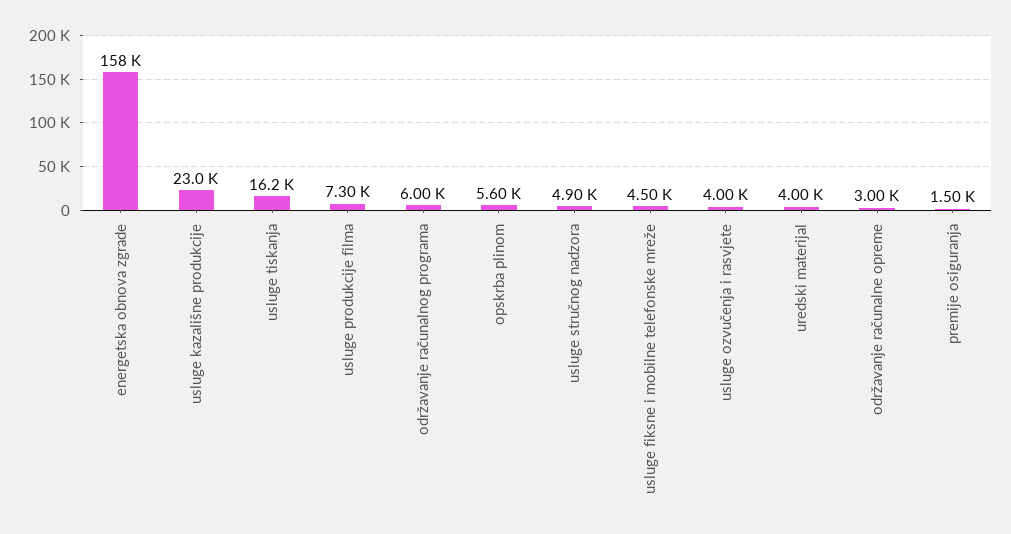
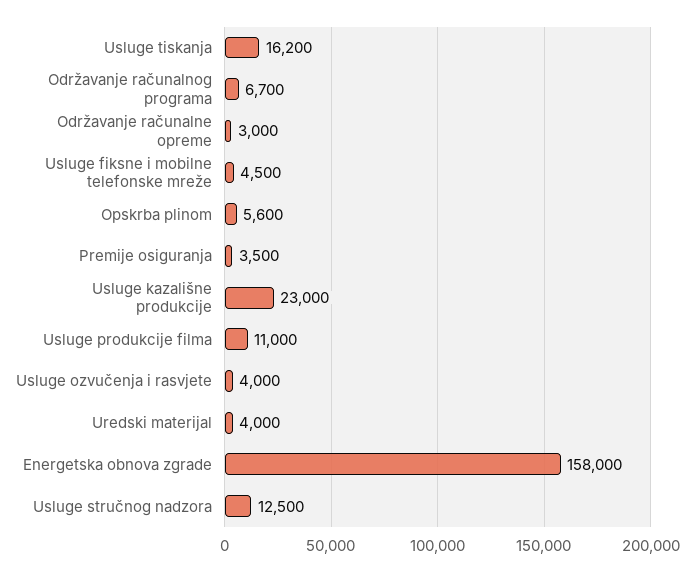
usluge produkcije filma: 7300 -> 11000
održavanje računalnog programa: 6000 -> 6700
usluge stručnog nadzora: 4900 -> 12500
premije osiguranja: 1500 -> 3500

